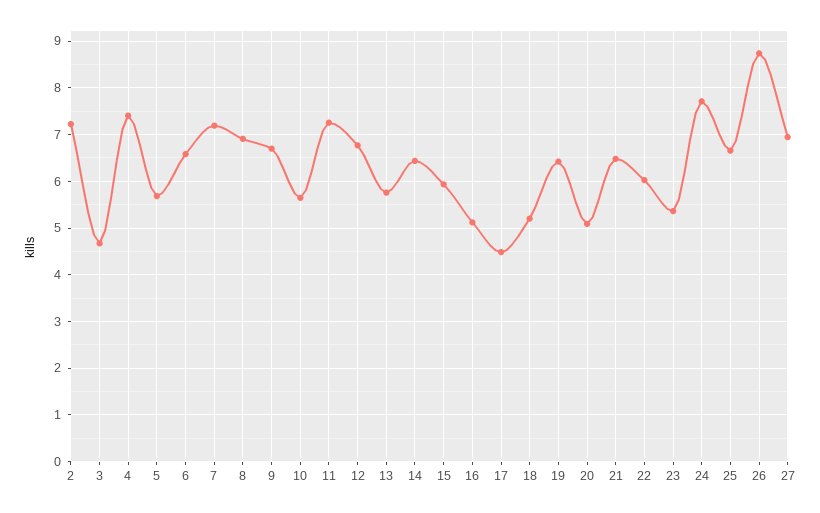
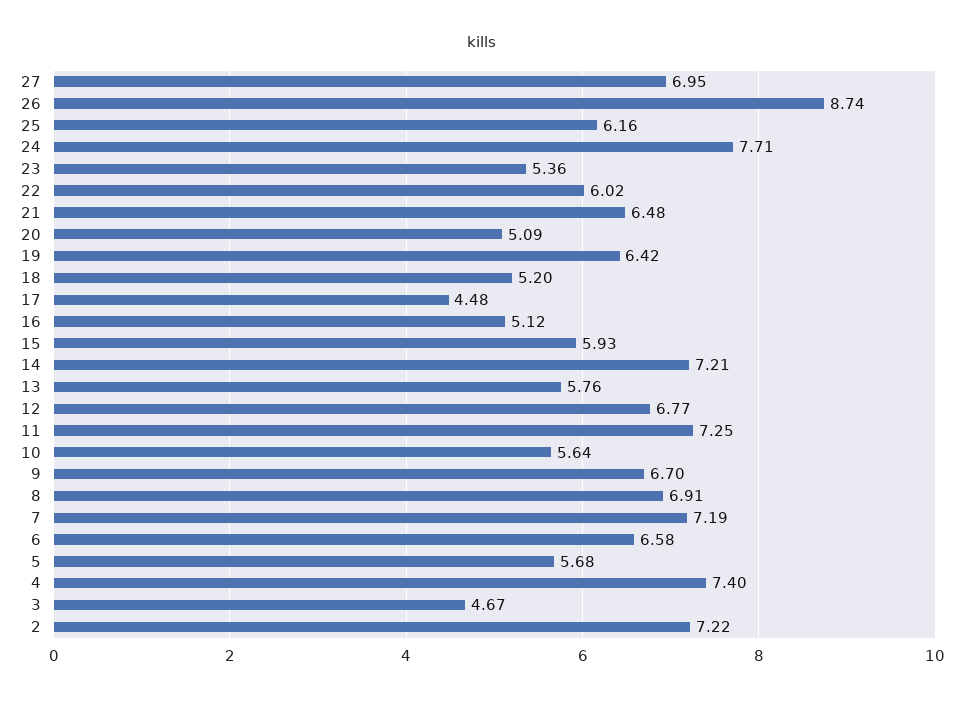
14: 6.4 -> 7.21
25: 6.6 -> 6.16

